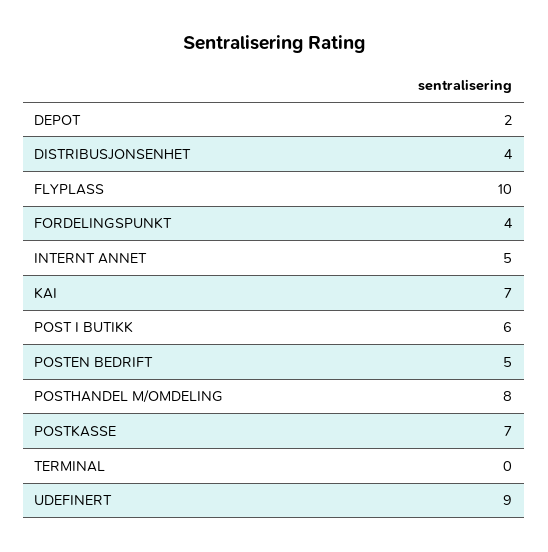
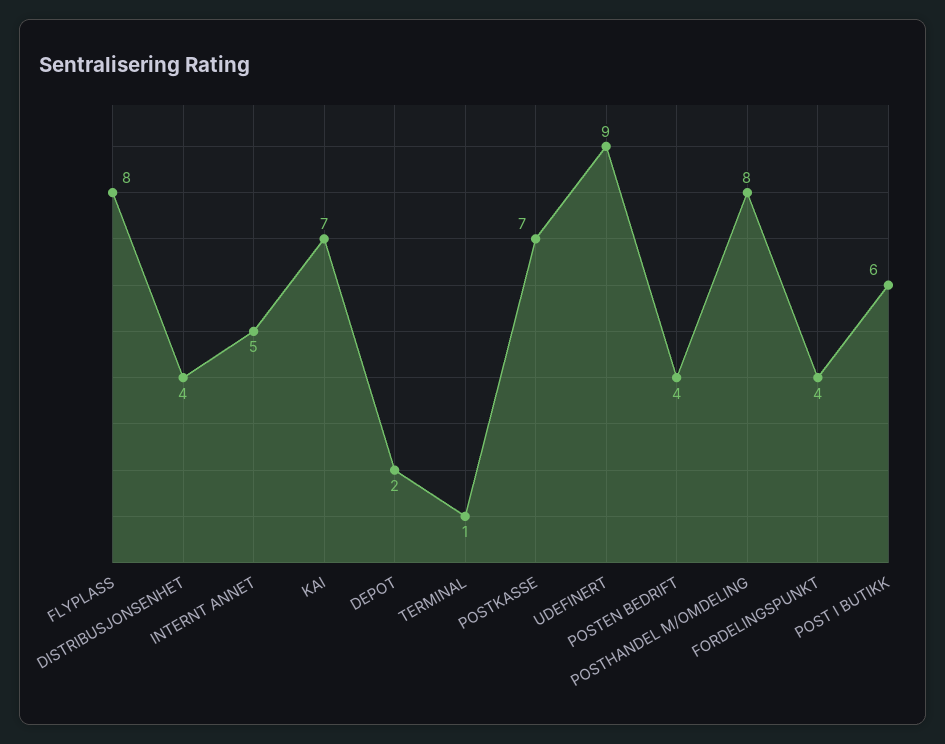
FLYPLASS: 10 -> 8
POSTEN BEDRIFT: 5 -> 4
TERMINAL: 0 -> 1

